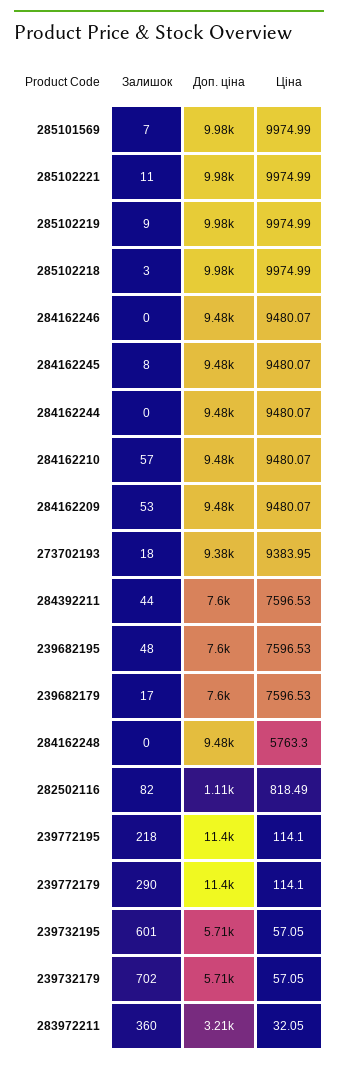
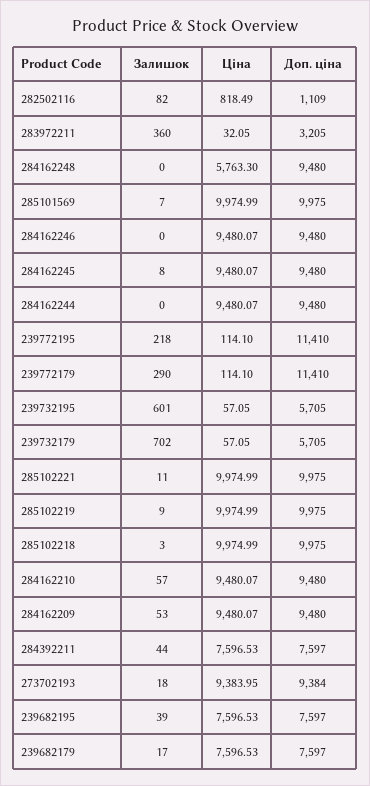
Залишок, 239682195: 48 -> 39

